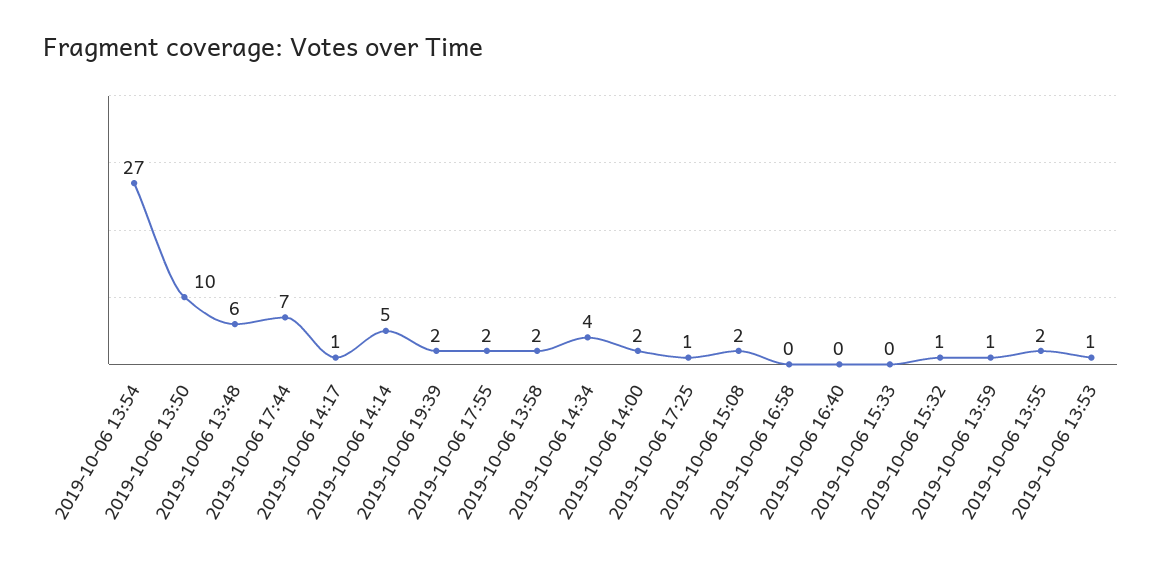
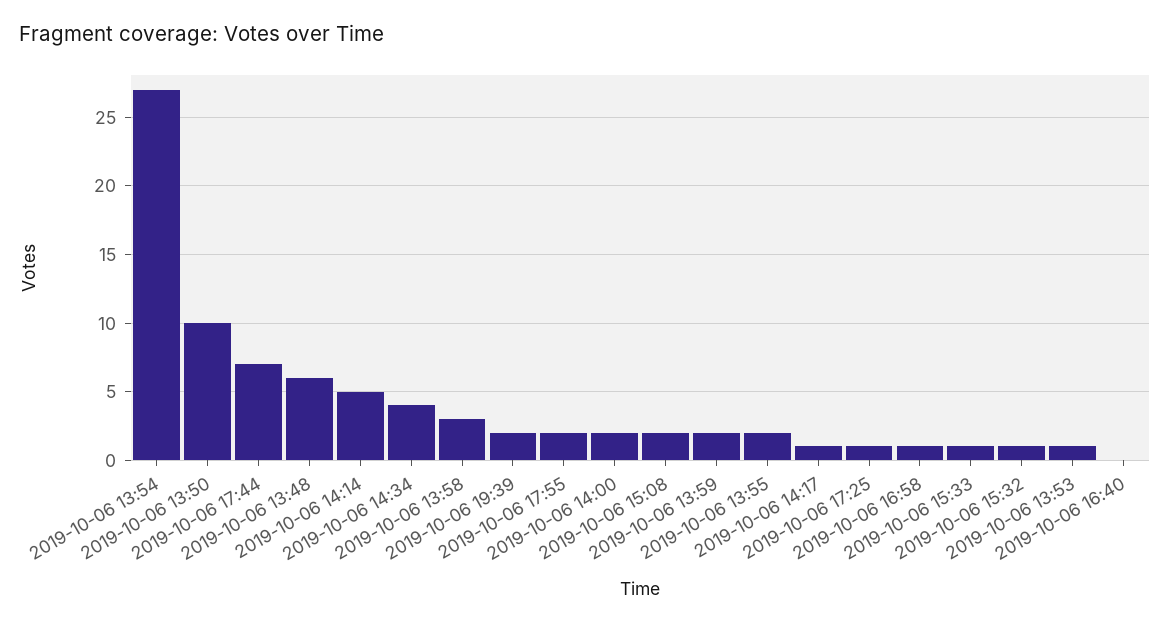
2019-10-06 13:58: 2 -> 3
2019-10-06 16:58: 0 -> 1
2019-10-06 15:33: 0 -> 1
2019-10-06 13:59: 1 -> 2

